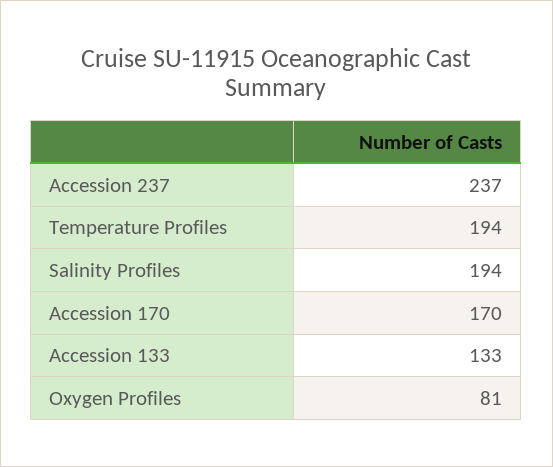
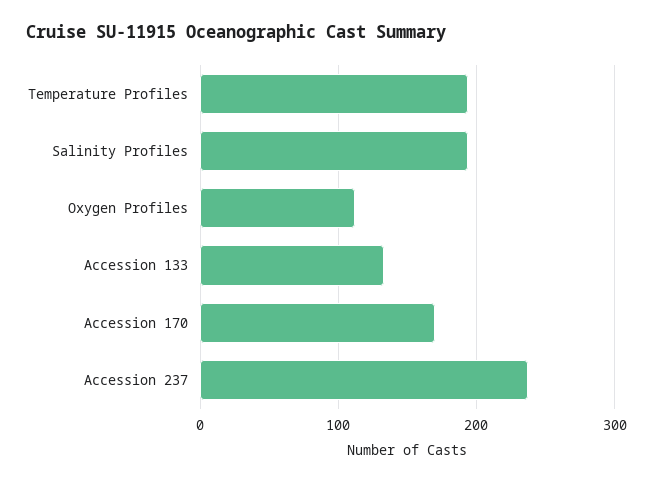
Oxygen Profiles: 81 -> 110

